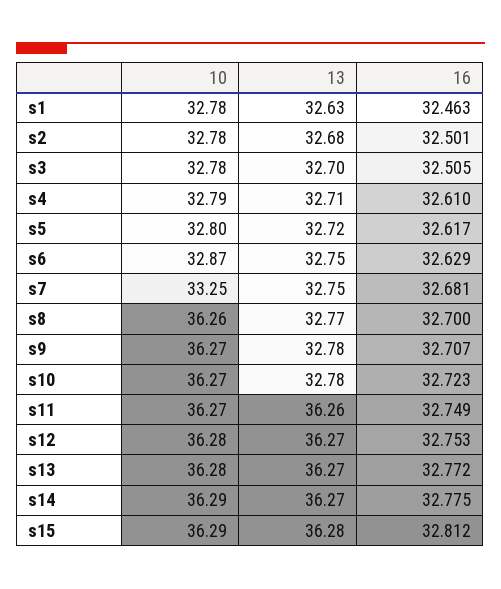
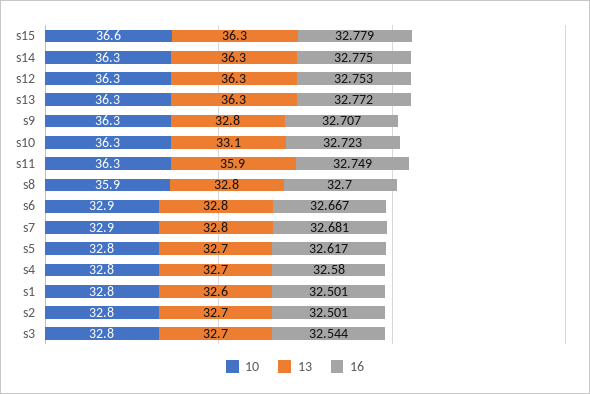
16, s1: 32.463 -> 32.501
16, s3: 32.505 -> 32.544
16, s4: 32.61 -> 32.58
16, s6: 32.629 -> 32.667
10, s7: 33.25 -> 32.9
10, s8: 36.26 -> 35.9
13, s10: 32.78 -> 33.1
13, s11: 36.26 -> 35.9
10, s15: 36.29 -> 36.6
16, s15: 32.812 -> 32.779

